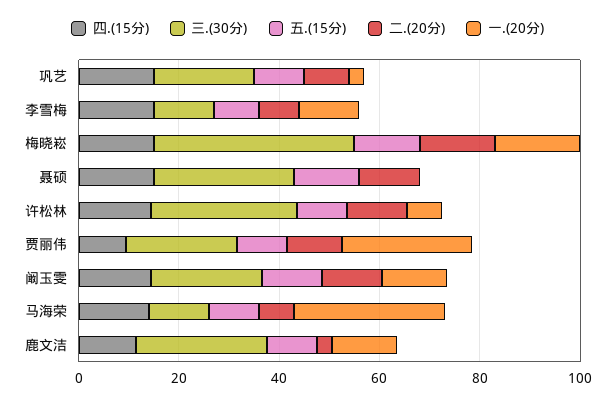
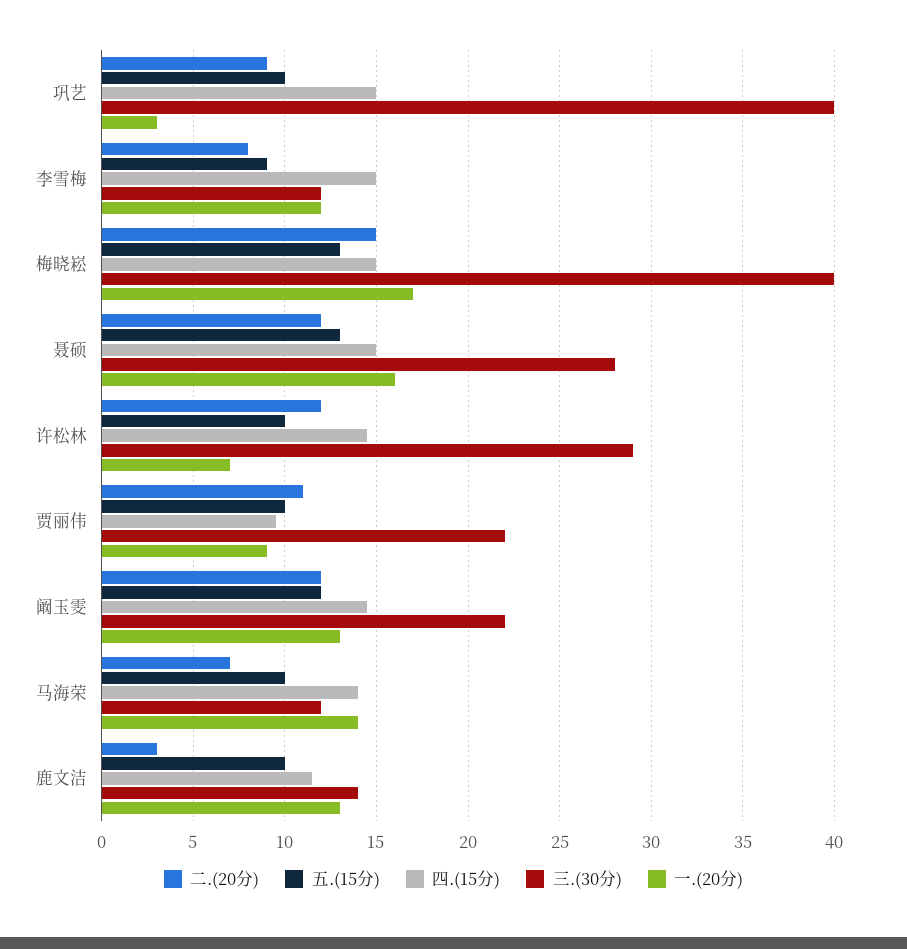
三.(30分), 巩艺: 20 -> 40
一.(20分), 聂硕: 0 -> 16
一.(20分), 贾丽伟: 25 -> 9
一.(20分), 马海荣: 30 -> 14
三.(30分), 鹿文洁: 25 -> 14

